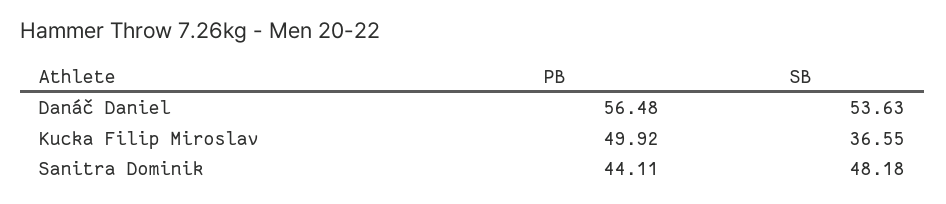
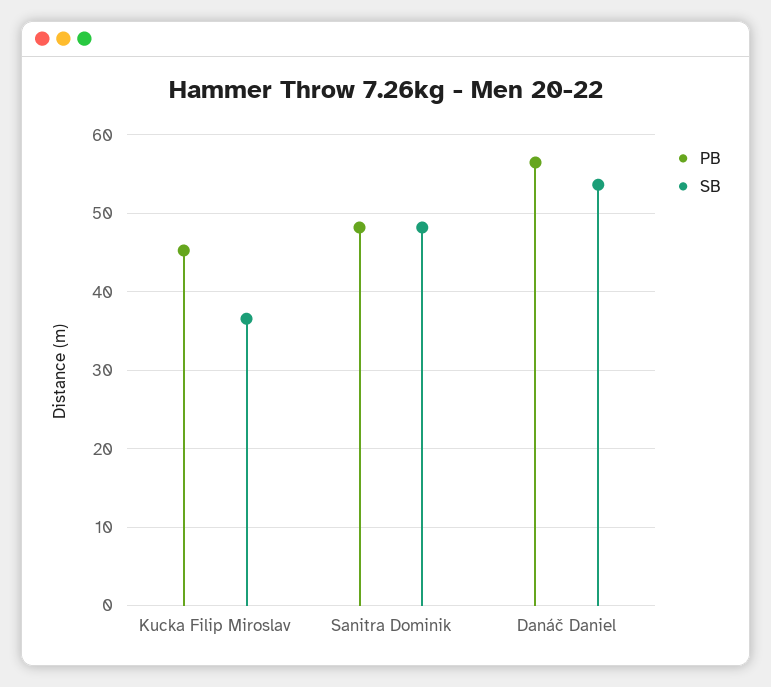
PB, Kucka Filip Miroslav: 49.92 -> 45
PB, Sanitra Dominik: 44.11 -> 48

